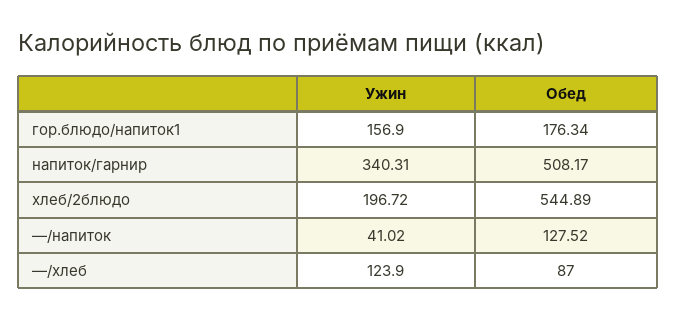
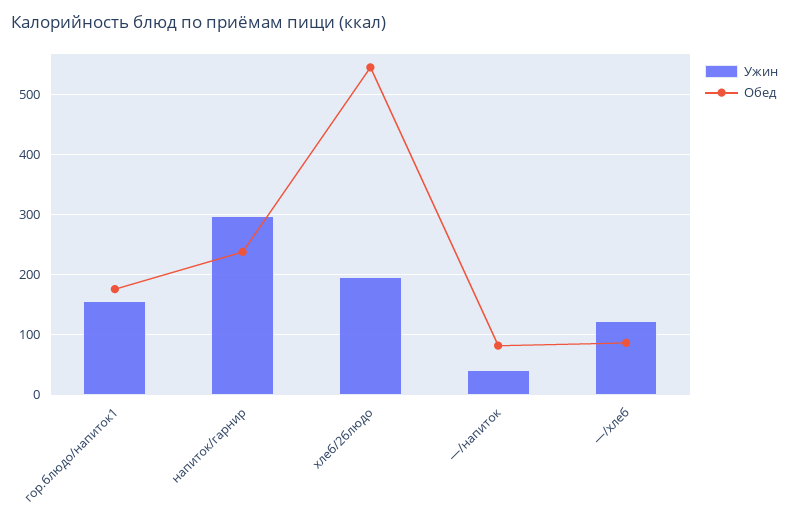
Ужин, напиток/гарнир: 340.31 -> 300
Обед, напиток/гарнир: 508.17 -> 240
Обед, —/напиток: 127.52 -> 80

